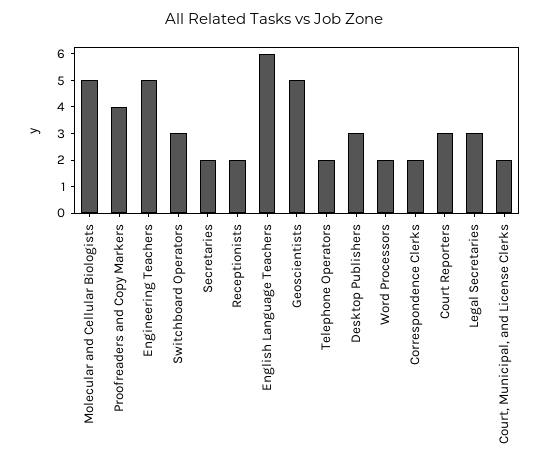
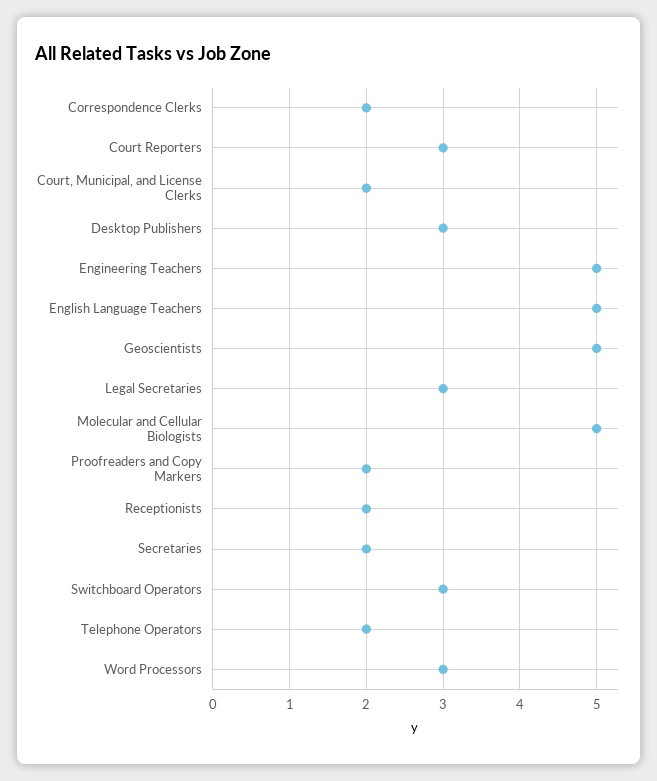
Proofreaders and Copy Markers: 4 -> 2
English Language Teachers: 6 -> 5
Word Processors: 2 -> 3

